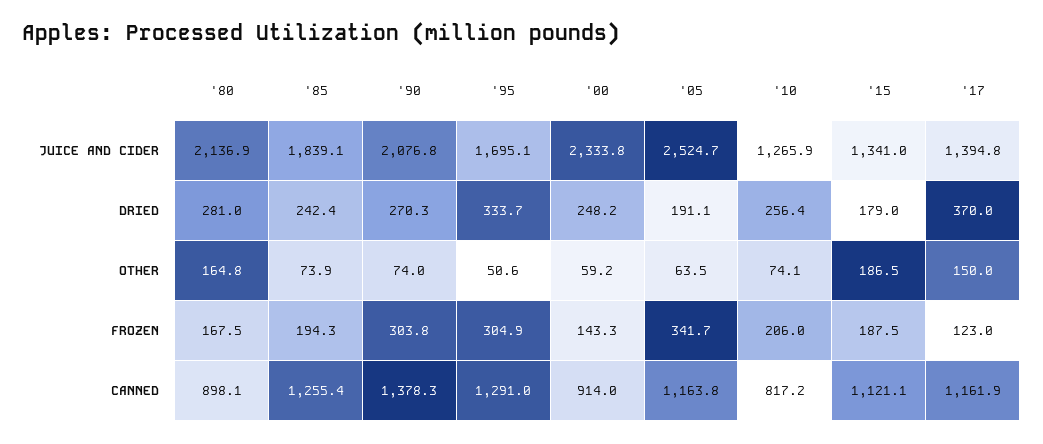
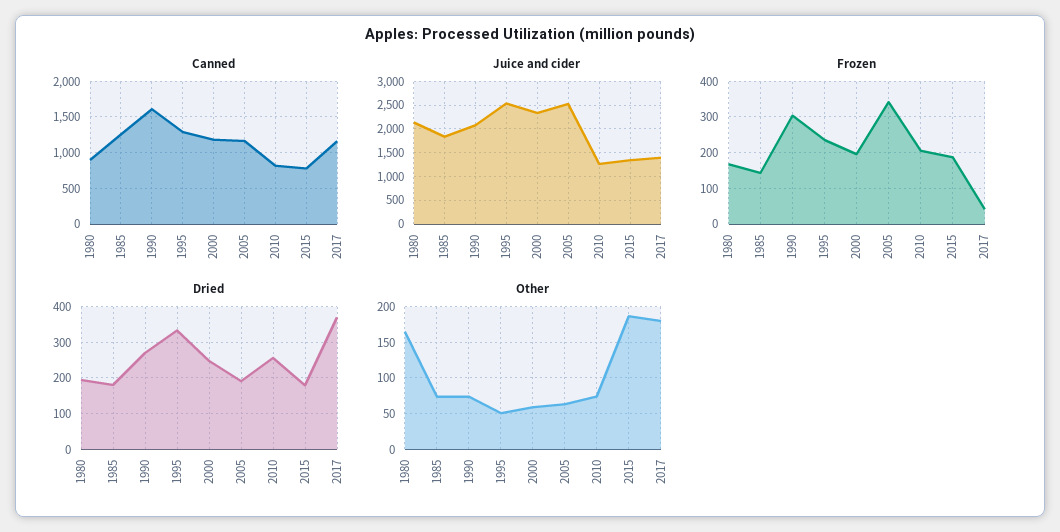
JUICE AND CIDER, '95: 1695.1 -> 2500
DRIED, '80: 281 -> 200
DRIED, '85: 242.4 -> 180
OTHER, '17: 150 -> 180
FROZEN, '85: 194.3 -> 140
FROZEN, '95: 304.9 -> 240
FROZEN, '00: 143.3 -> 200
FROZEN, '17: 123 -> 40
CANNED, '90: 1378.3 -> 1600
CANNED, '00: 914 -> 1200
CANNED, '15: 1121.1 -> 800

